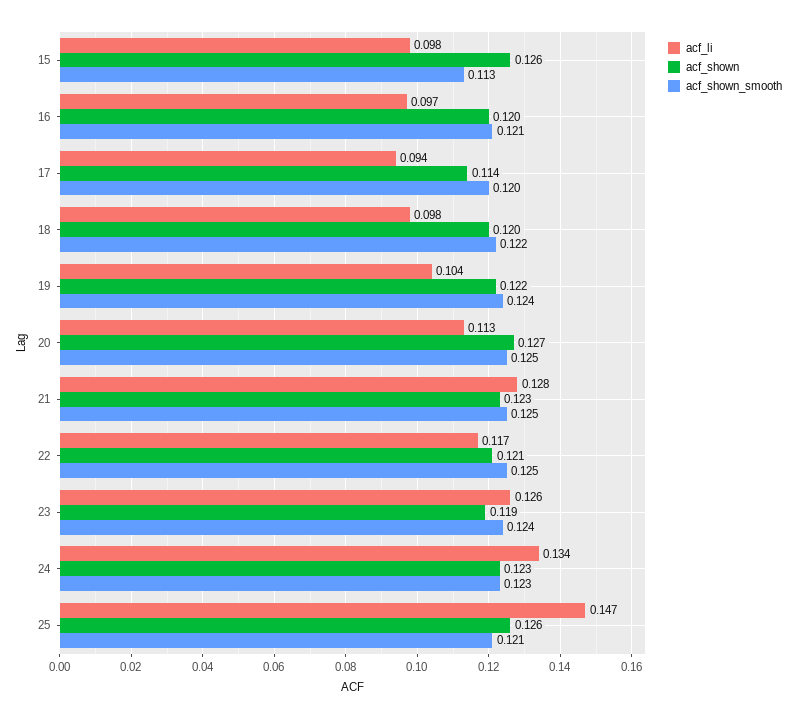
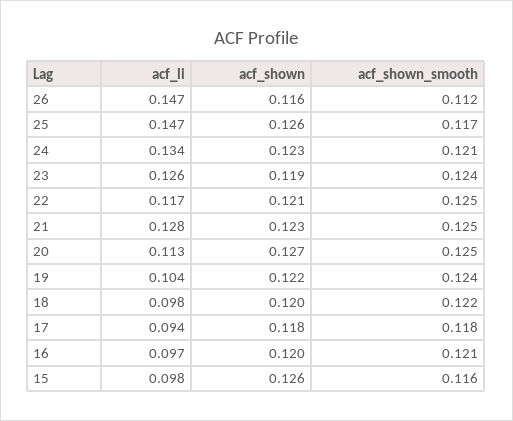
acf_shown_smooth, 15: 0.113 -> 0.116
acf_shown, 17: 0.114 -> 0.118
acf_shown_smooth, 17: 0.12 -> 0.118
acf_shown_smooth, 24: 0.123 -> 0.121
acf_shown_smooth, 25: 0.121 -> 0.117
acf_li, 26: none -> 0.147
acf_shown, 26: none -> 0.116
acf_shown_smooth, 26: none -> 0.112

